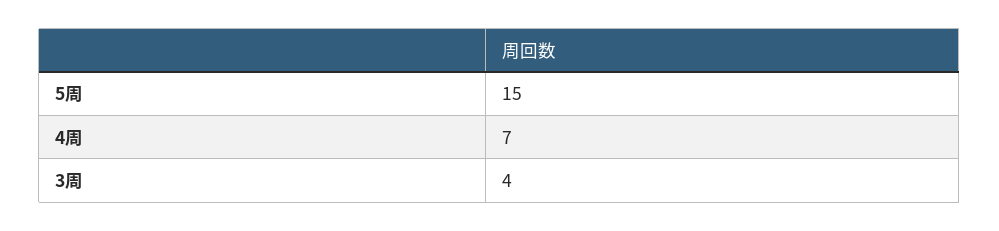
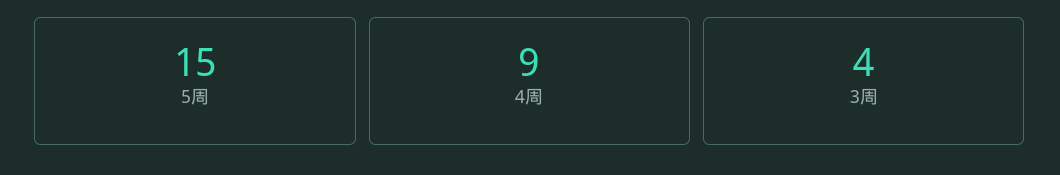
4周: 7 -> 9

